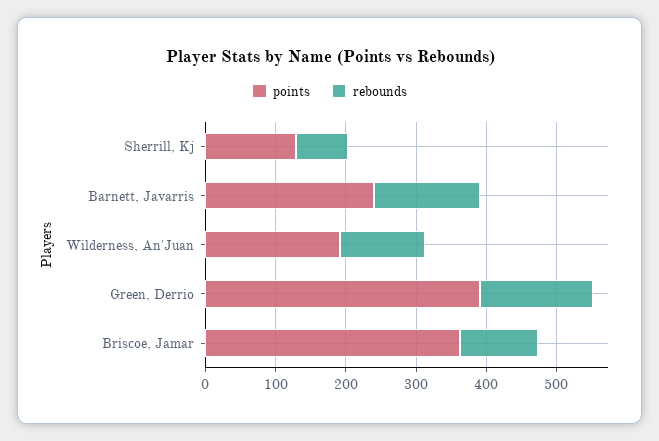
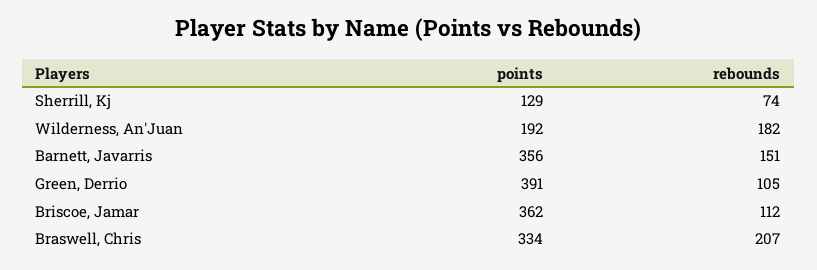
points, Barnett, Javarris: 240 -> 356
rebounds, Wilderness, An'Juan: 120 -> 182
rebounds, Green, Derrio: 160 -> 105
points, Braswell, Chris: none -> 334
rebounds, Braswell, Chris: none -> 207

